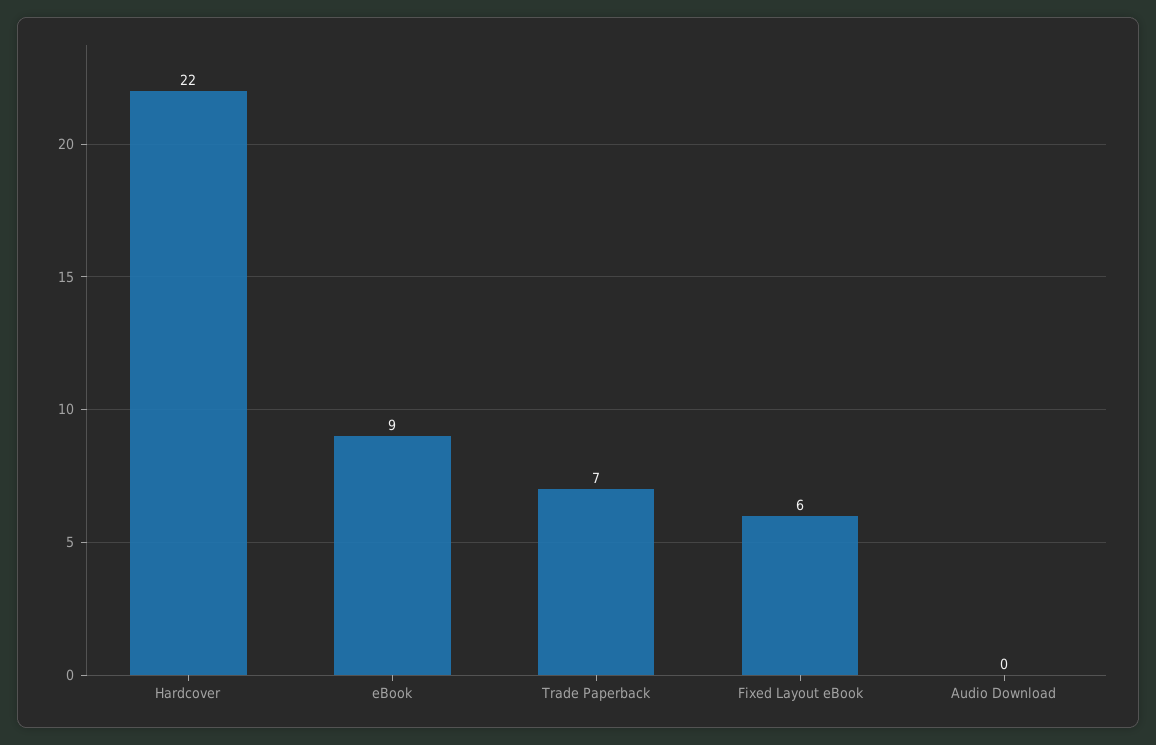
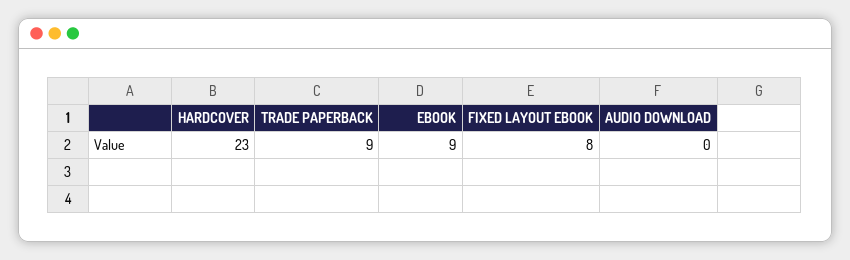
Hardcover: 22 -> 23
Trade Paperback: 7 -> 9
Fixed Layout eBook: 6 -> 8

